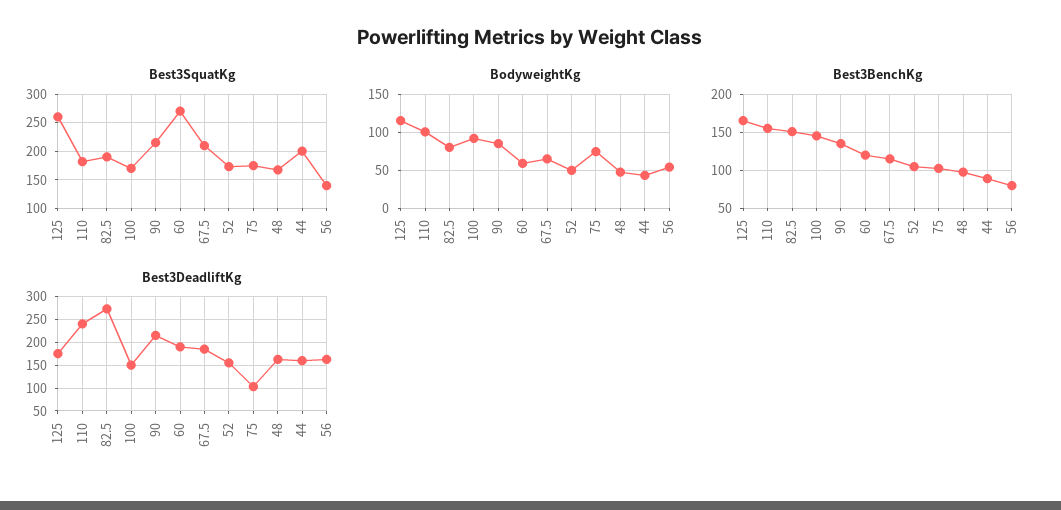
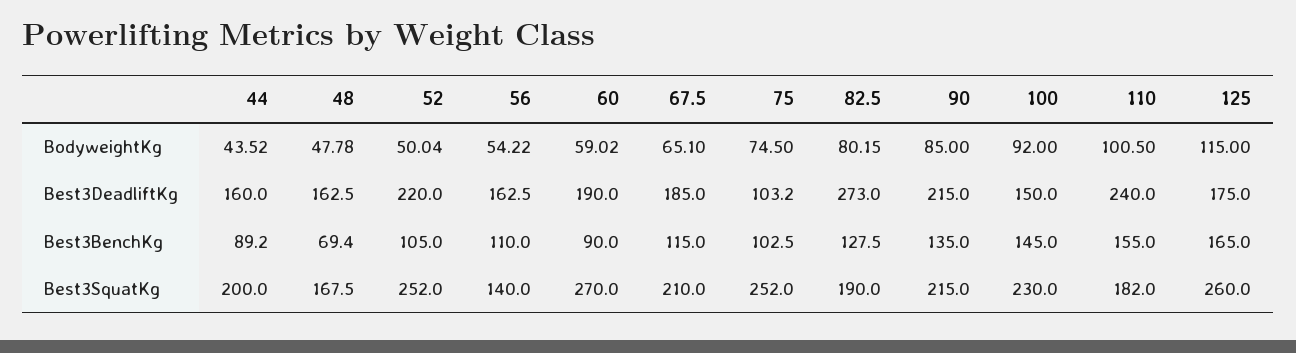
Best3SquatKg, 100: 175 -> 230
Best3SquatKg, 52: 175 -> 252
Best3SquatKg, 75: 175 -> 252
Best3BenchKg, 82.5: 150 -> 127.5
Best3BenchKg, 60: 120 -> 90
Best3BenchKg, 48: 100 -> 69.4
Best3BenchKg, 56: 80 -> 110
Best3DeadliftKg, 52: 150 -> 220

